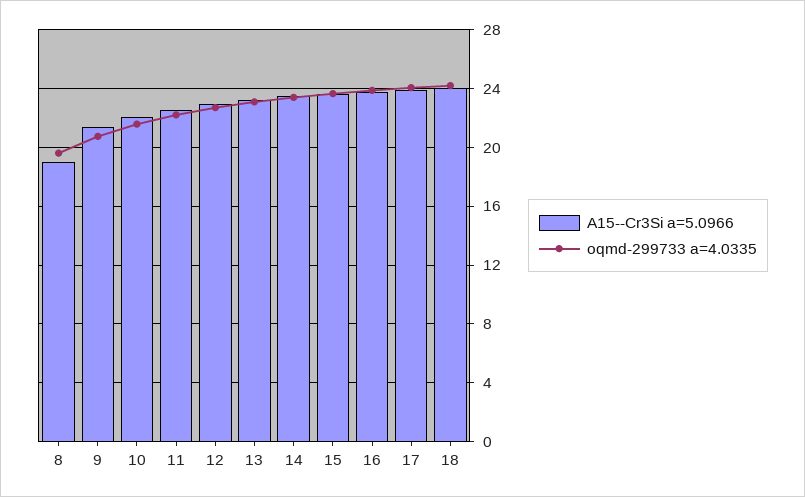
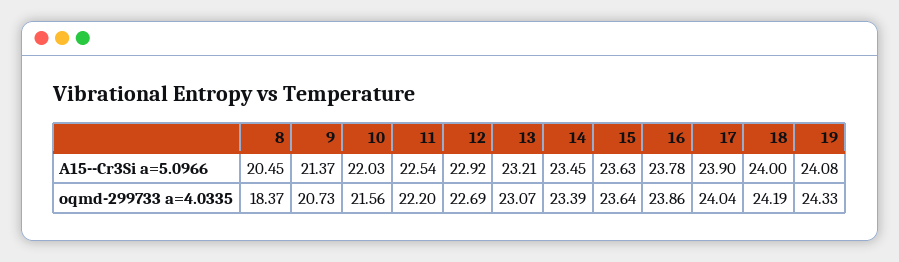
A15--Cr3Si a=5.0966, 8: 19 -> 20.45
oqmd-299733 a=4.0335, 8: 19.5 -> 18.37
A15--Cr3Si a=5.0966, 19: none -> 24.08
oqmd-299733 a=4.0335, 19: none -> 24.33

